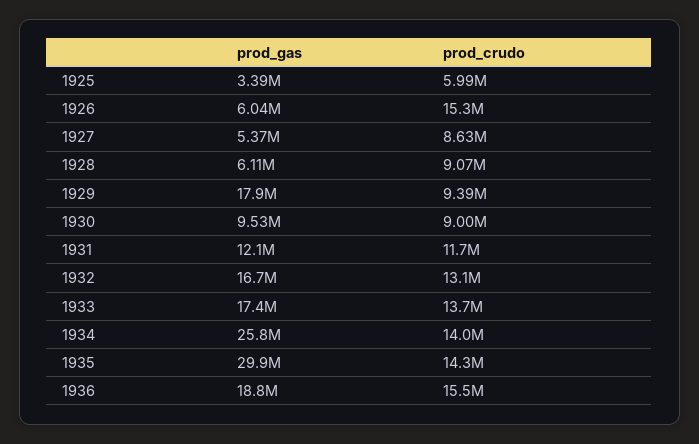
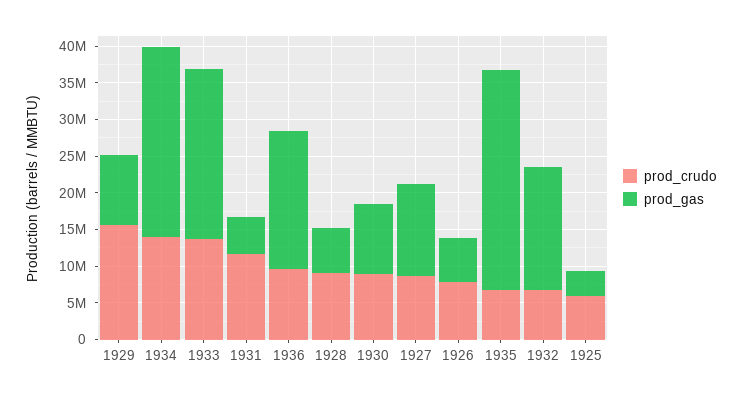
prod_crudo, 1926: 15300000 -> 7500000
prod_gas, 1927: 5370000 -> 12500000
prod_gas, 1929: 17900000 -> 10000000
prod_crudo, 1929: 9390000 -> 15000000
prod_gas, 1931: 12100000 -> 5000000
prod_crudo, 1932: 13100000 -> 7500000
prod_gas, 1933: 17400000 -> 22500000
prod_crudo, 1935: 14300000 -> 7500000
prod_crudo, 1936: 15500000 -> 10000000

